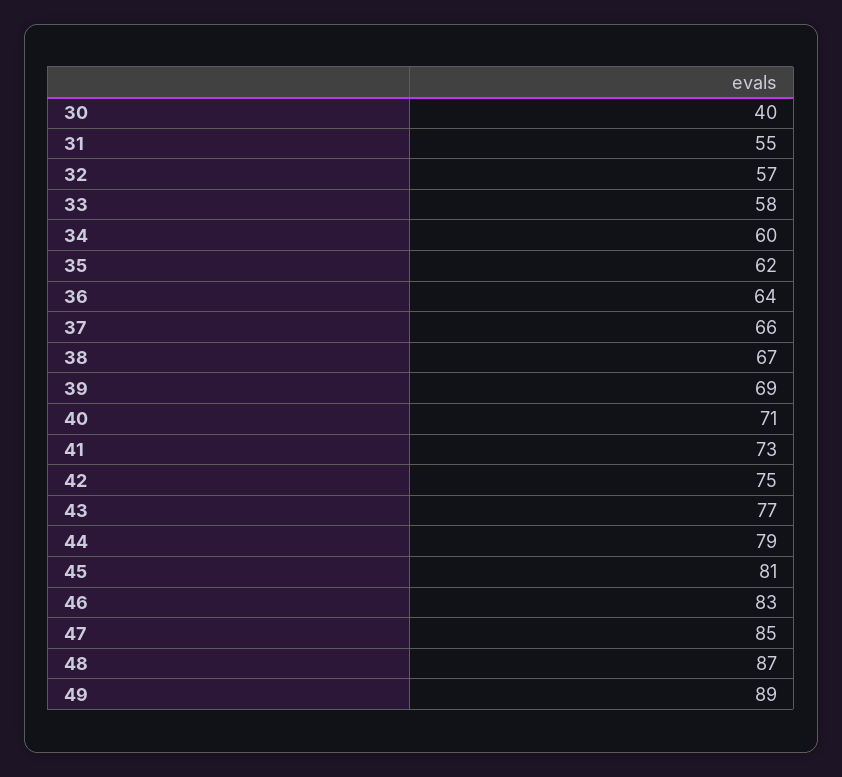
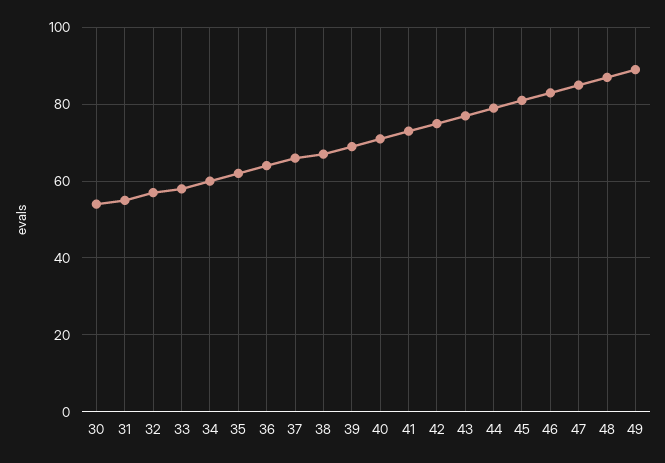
30: 40 -> 55

